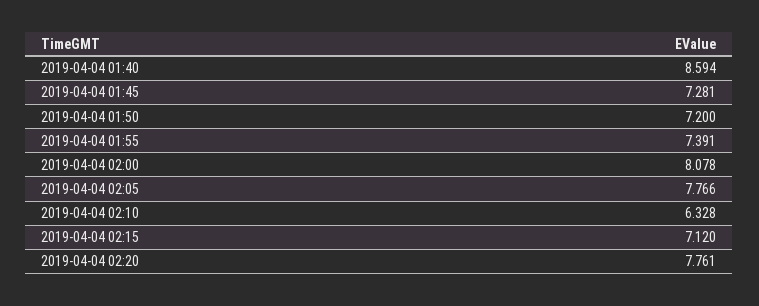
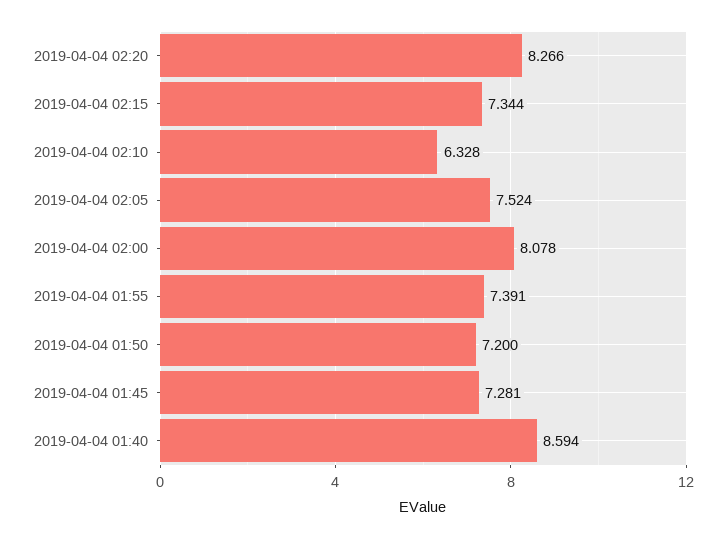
2019-04-04 02:05: 7.766 -> 7.524
2019-04-04 02:15: 7.12 -> 7.344
2019-04-04 02:20: 7.761 -> 8.266

